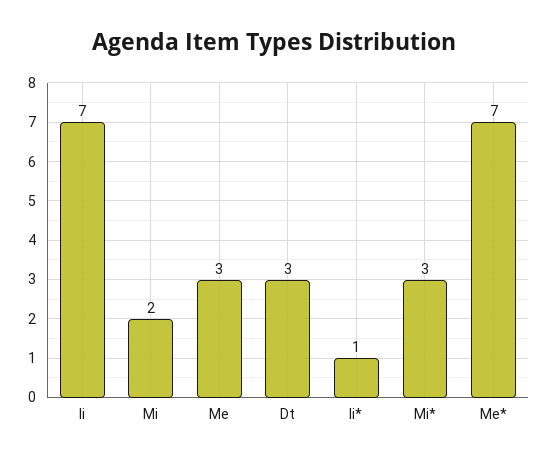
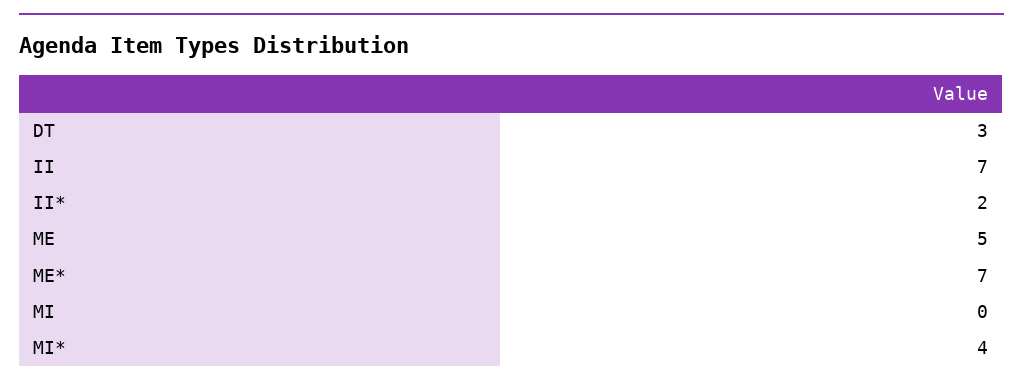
Mi: 2 -> 0
Me: 3 -> 5
Ii*: 1 -> 2
Mi*: 3 -> 4

